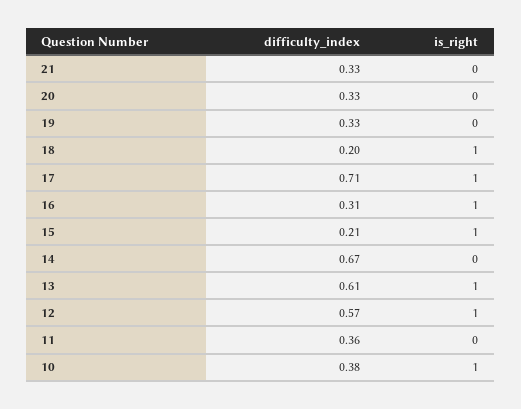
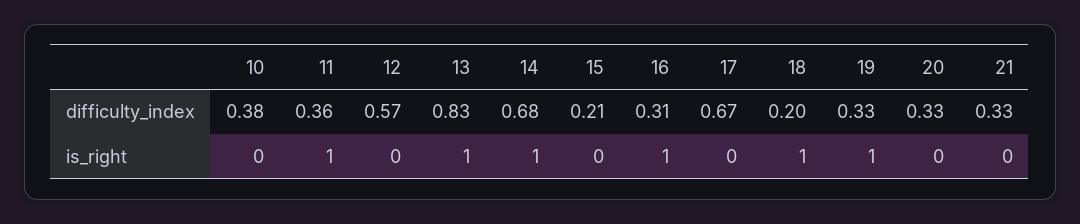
is_right, 19: 0 -> 1
difficulty_index, 17: 0.71 -> 0.67
is_right, 17: 1 -> 0
is_right, 15: 1 -> 0
difficulty_index, 14: 0.67 -> 0.68
is_right, 14: 0 -> 1
difficulty_index, 13: 0.61 -> 0.83
is_right, 12: 1 -> 0
is_right, 11: 0 -> 1
is_right, 10: 1 -> 0

